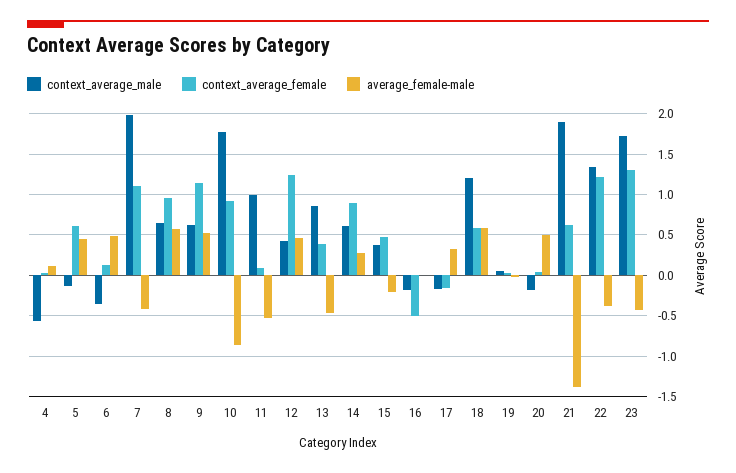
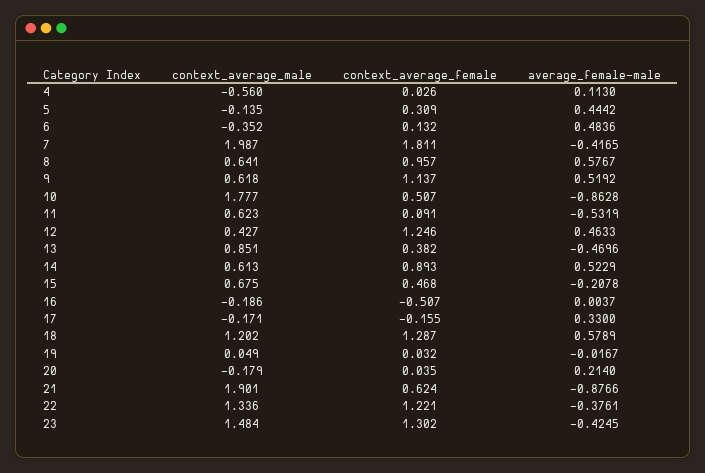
context_average_female, 5: 0.6 -> 0.309
context_average_female, 7: 1.1 -> 1.811
context_average_female, 10: 0.9 -> 0.507
context_average_male, 11: 1 -> 0.623
average_female-male, 14: 0.3 -> 0.5229
context_average_male, 15: 0.4 -> 0.675
context_average_female, 18: 0.6 -> 1.287
average_female-male, 20: 0.5 -> 0.214
average_female-male, 21: -1.4 -> -0.8766
context_average_male, 23: 1.7 -> 1.484

